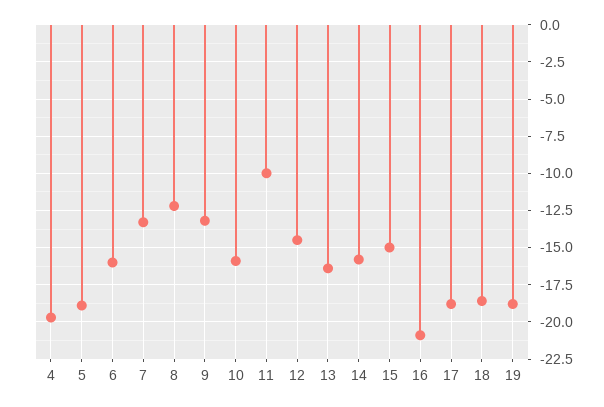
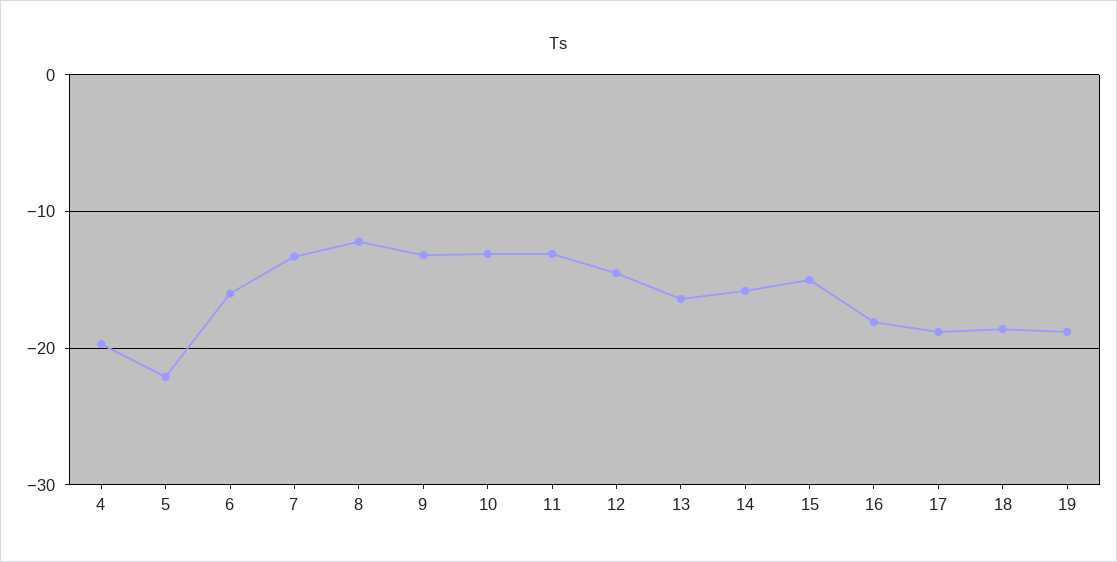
5: -19 -> -22
10: -16 -> -13
11: -10 -> -13
16: -21 -> -18

